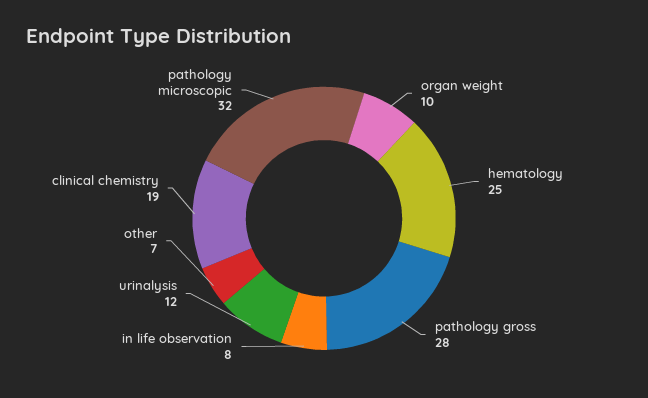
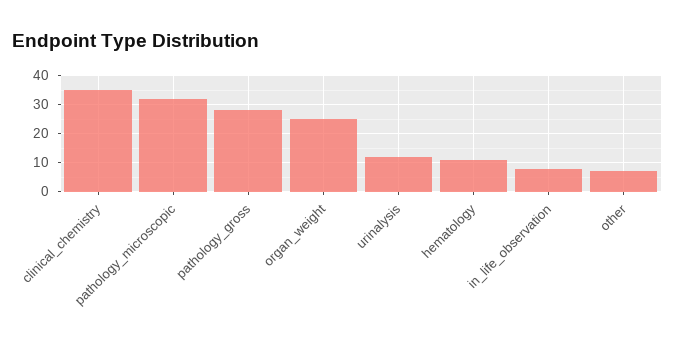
organ weight: 10 -> 25
hematology: 25 -> 10
clinical chemistry: 19 -> 35

